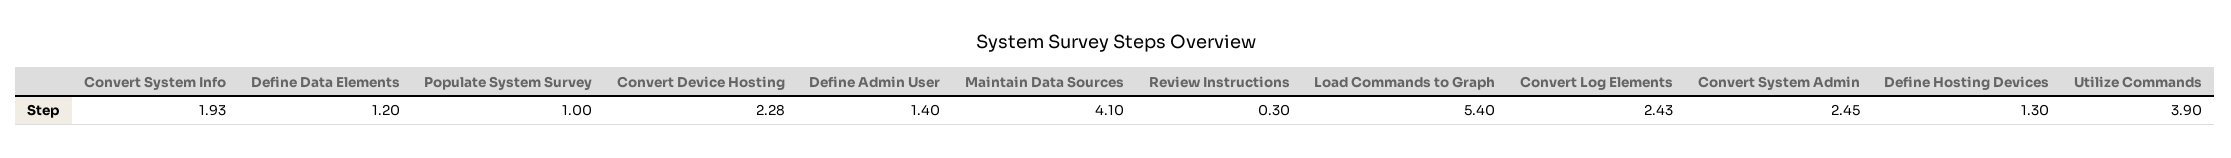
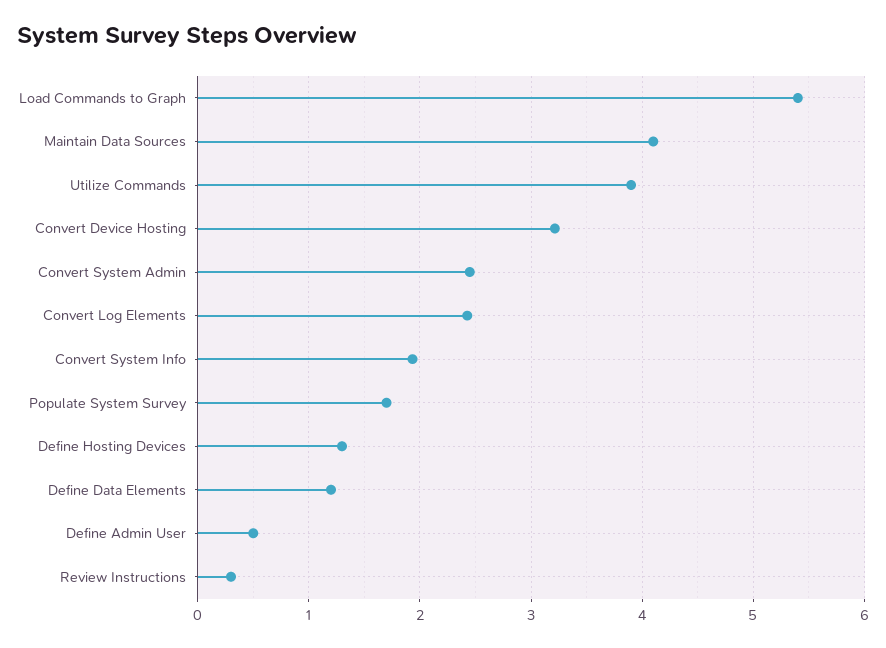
Populate System Survey: 1 -> 1.7
Convert Device Hosting: 2.28 -> 3.2
Define Admin User: 1.4 -> 0.5

